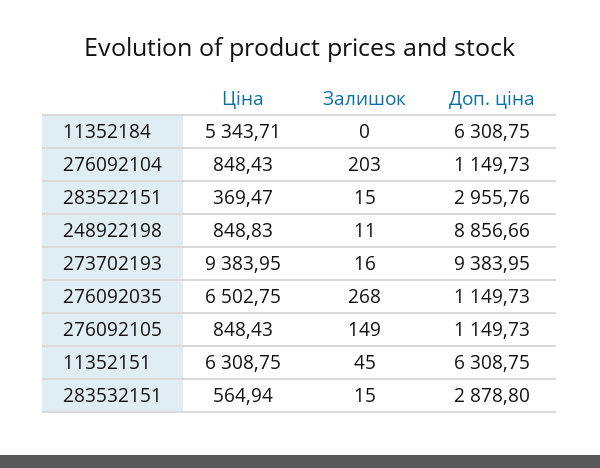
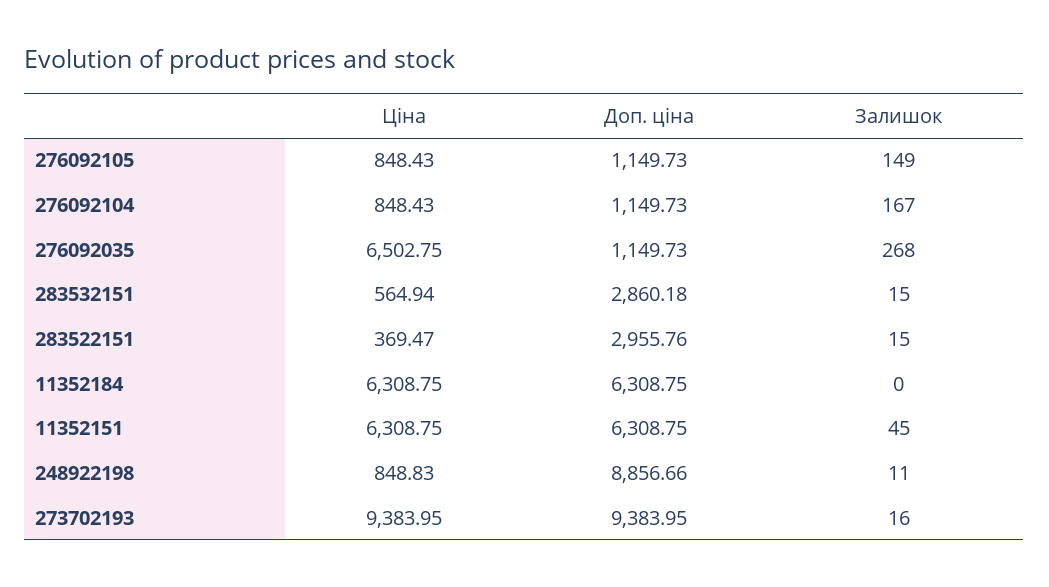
Ціна, 11352184: 5343.71 -> 6308.75
Залишок, 276092104: 203 -> 167
Доп. ціна, 283532151: 2878.8 -> 2860.18

